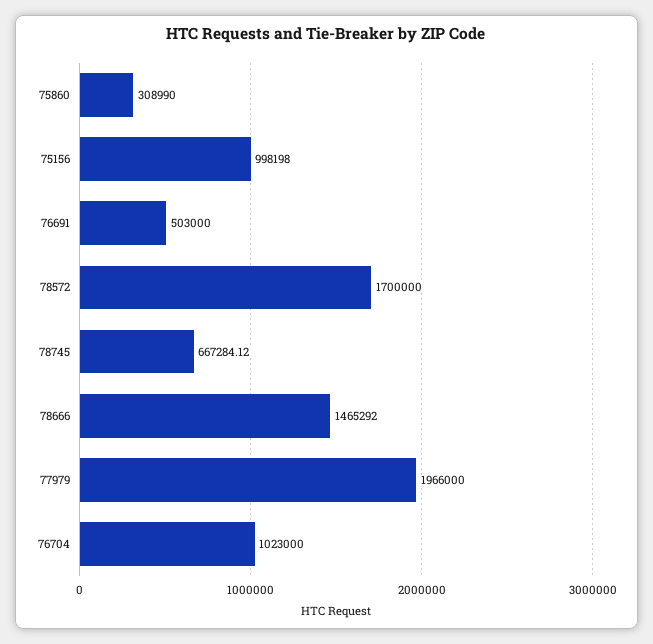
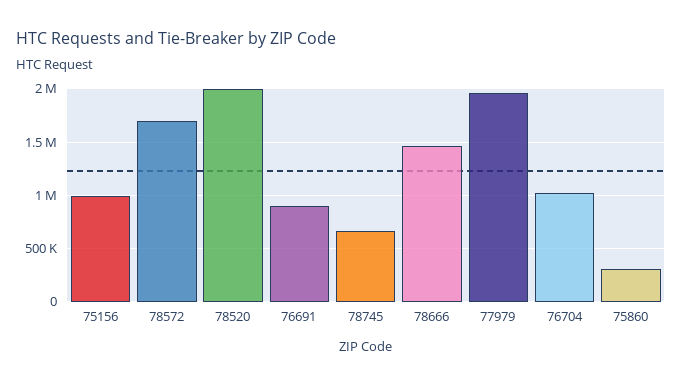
76691: 503000 -> 900000
78520: none -> 2000000

